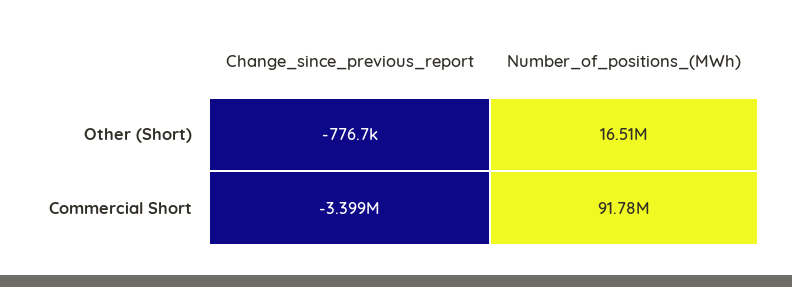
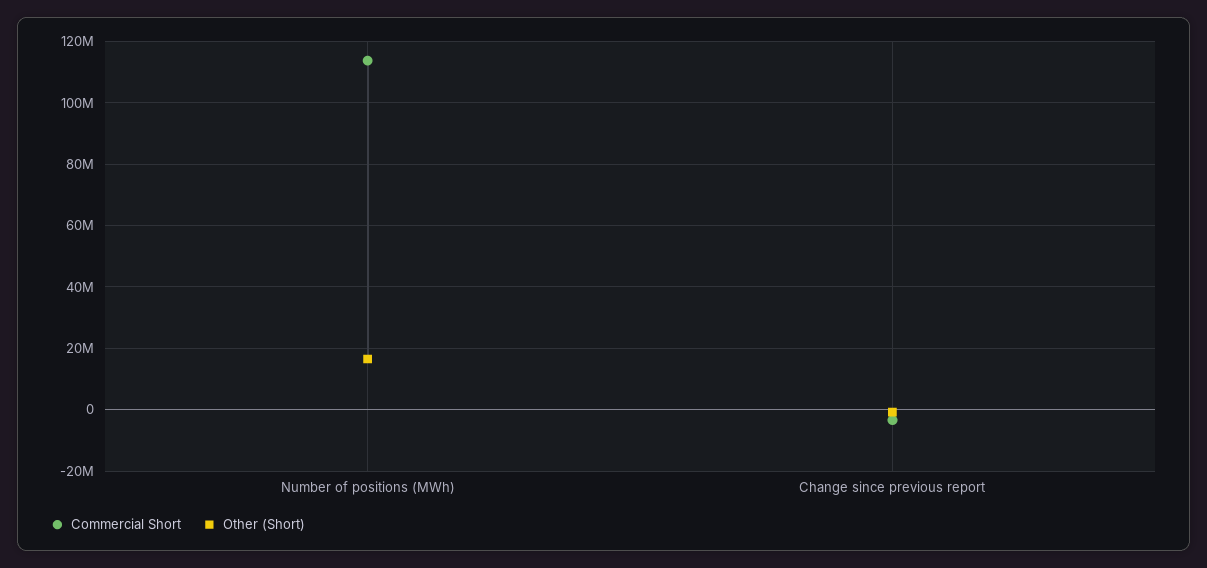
Commercial Short, Number_of_positions_(MWh): 91780000 -> 114000000

